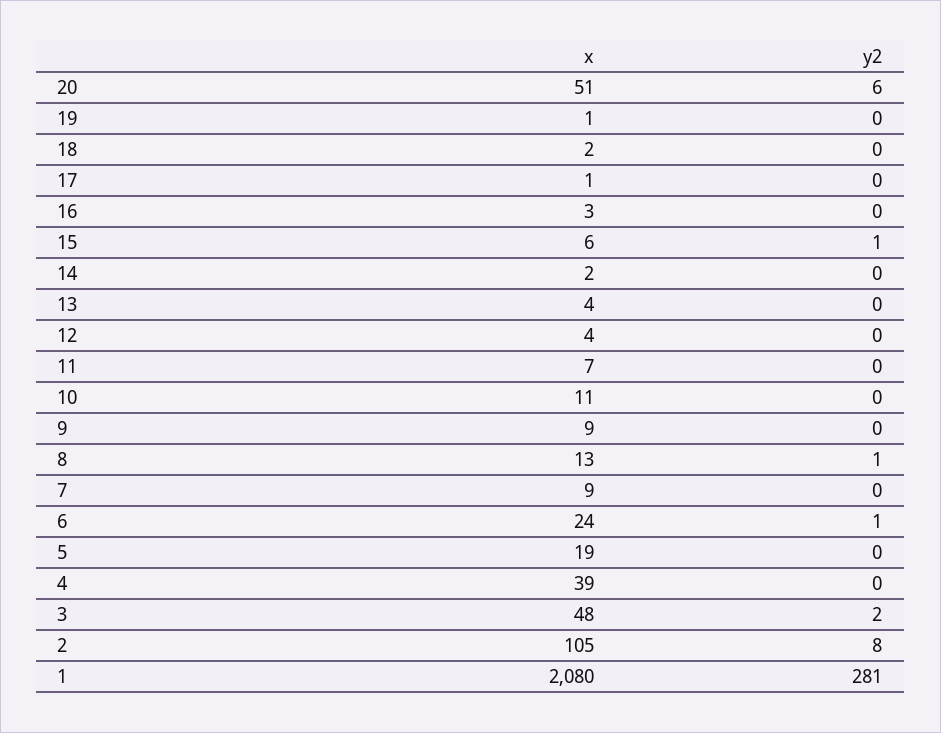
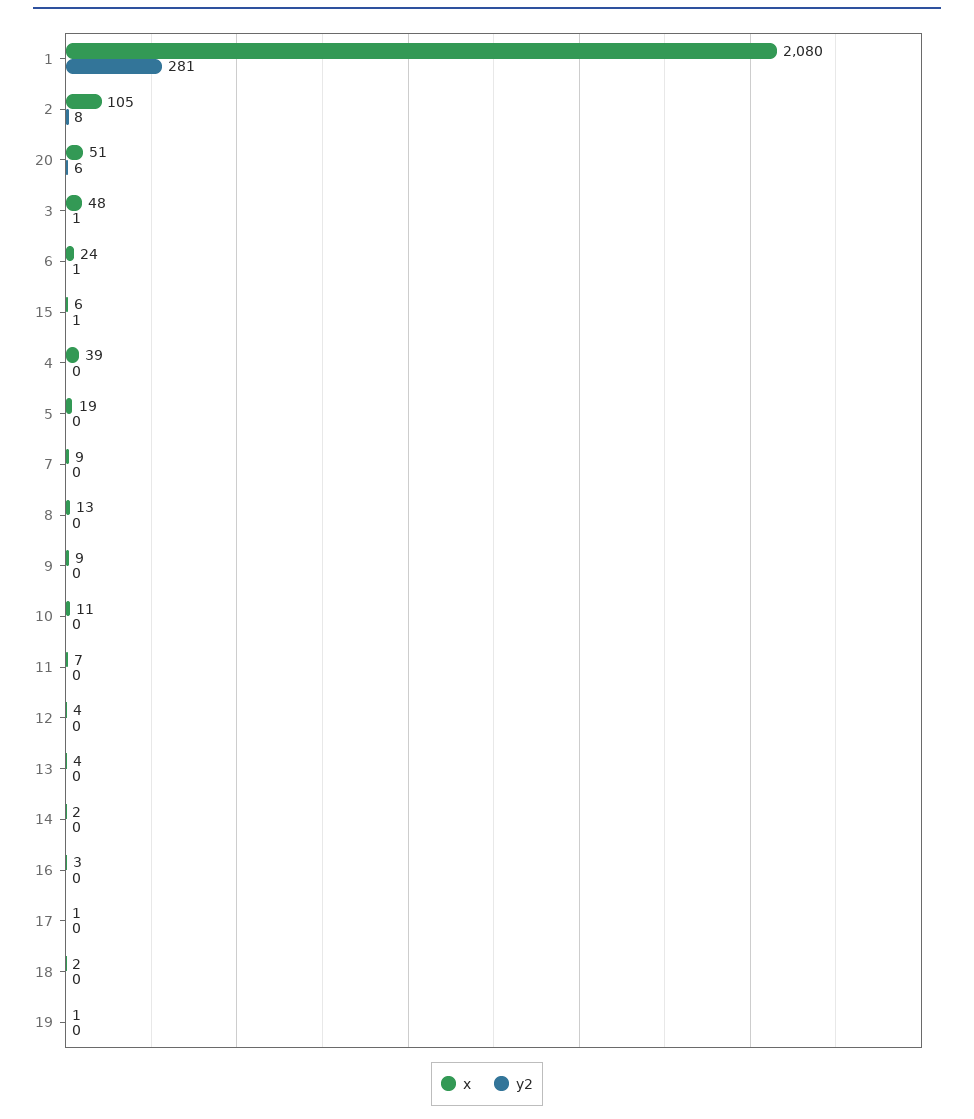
y2, 8: 1 -> 0
y2, 3: 2 -> 1

